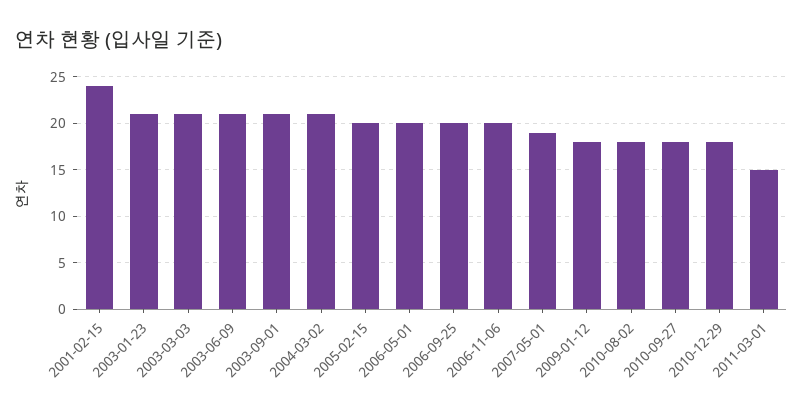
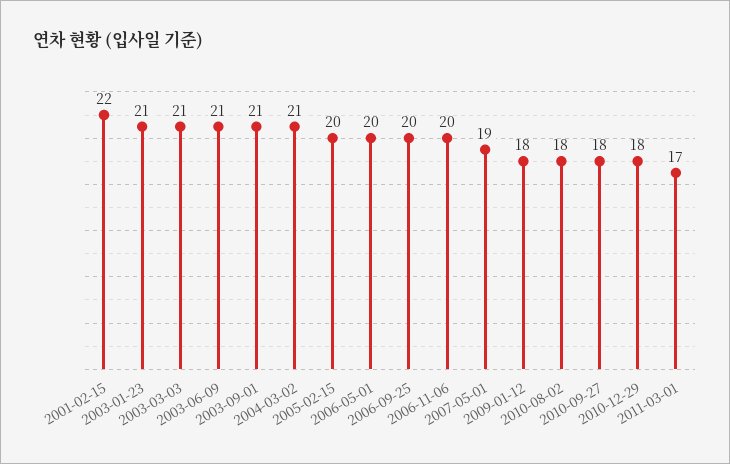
2001-02-15: 24 -> 22
2011-03-01: 15 -> 17

